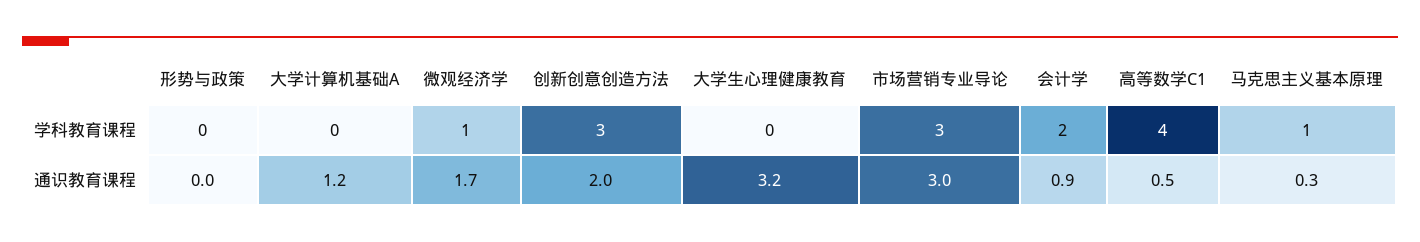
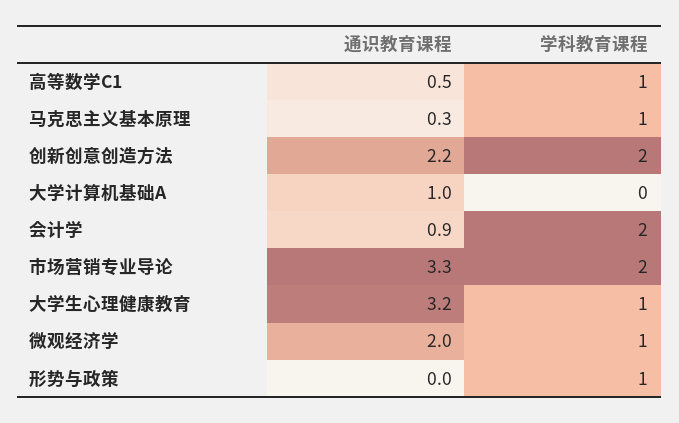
形势与政策, 学科教育课程: 0 -> 1
创新创意创造方法, 学科教育课程: 3 -> 2
大学生心理健康教育, 学科教育课程: 0 -> 1
市场营销专业导论, 学科教育课程: 3 -> 2
高等数学C1, 学科教育课程: 4 -> 1
大学计算机基础A, 通识教育课程: 1.2 -> 1
微观经济学, 通识教育课程: 1.7 -> 2
创新创意创造方法, 通识教育课程: 2 -> 2.2
市场营销专业导论, 通识教育课程: 3 -> 3.3

